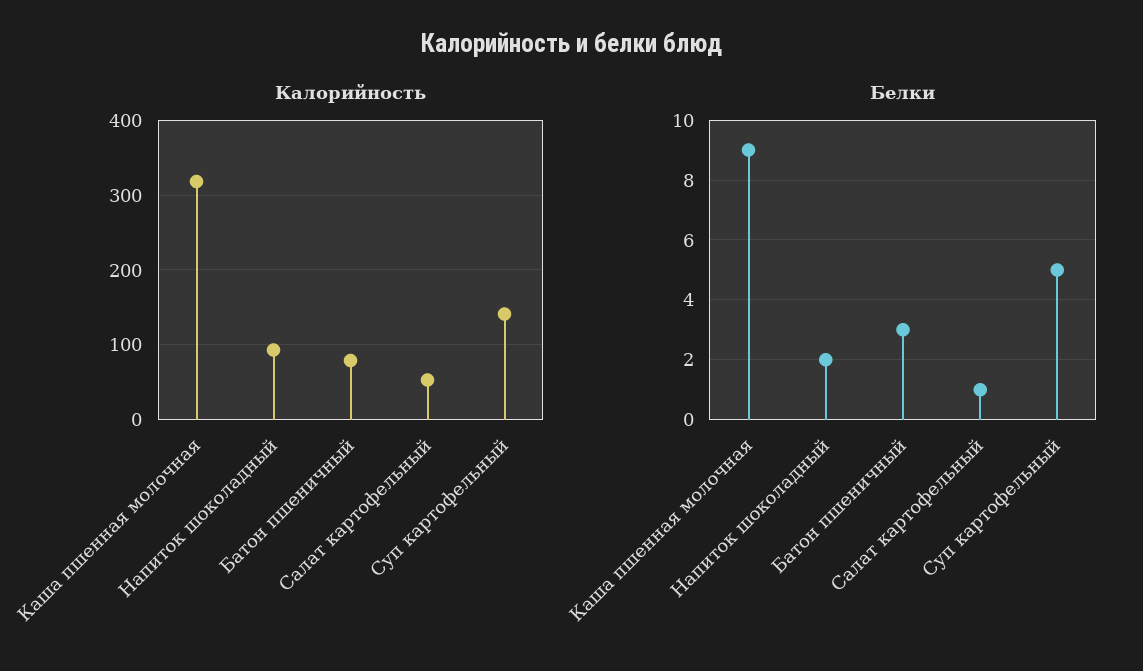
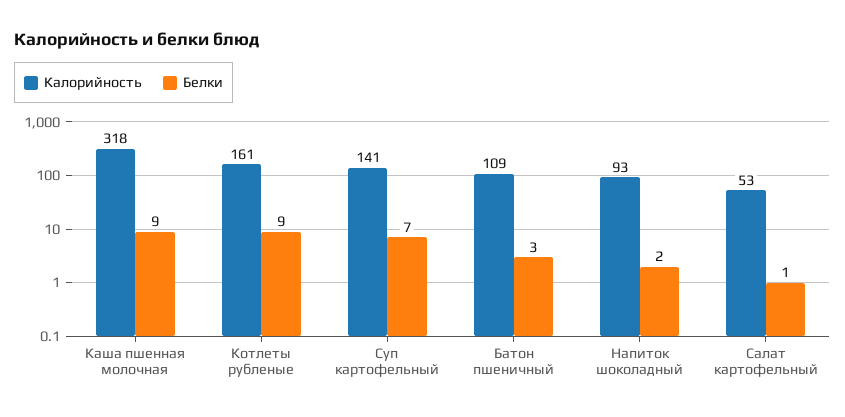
Калорийность, Батон пшеничный: 80 -> 109
Белки, Суп картофельный: 5 -> 7
Калорийность, Котлеты рубленые: none -> 161
Белки, Котлеты рубленые: none -> 9

